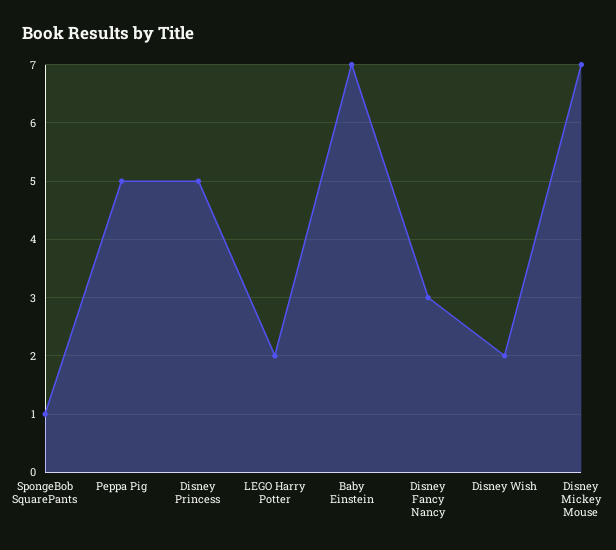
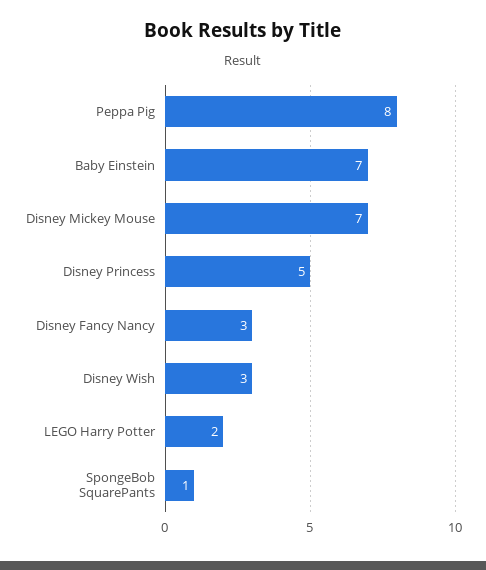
Peppa Pig: 5 -> 8
Disney Wish: 2 -> 3

